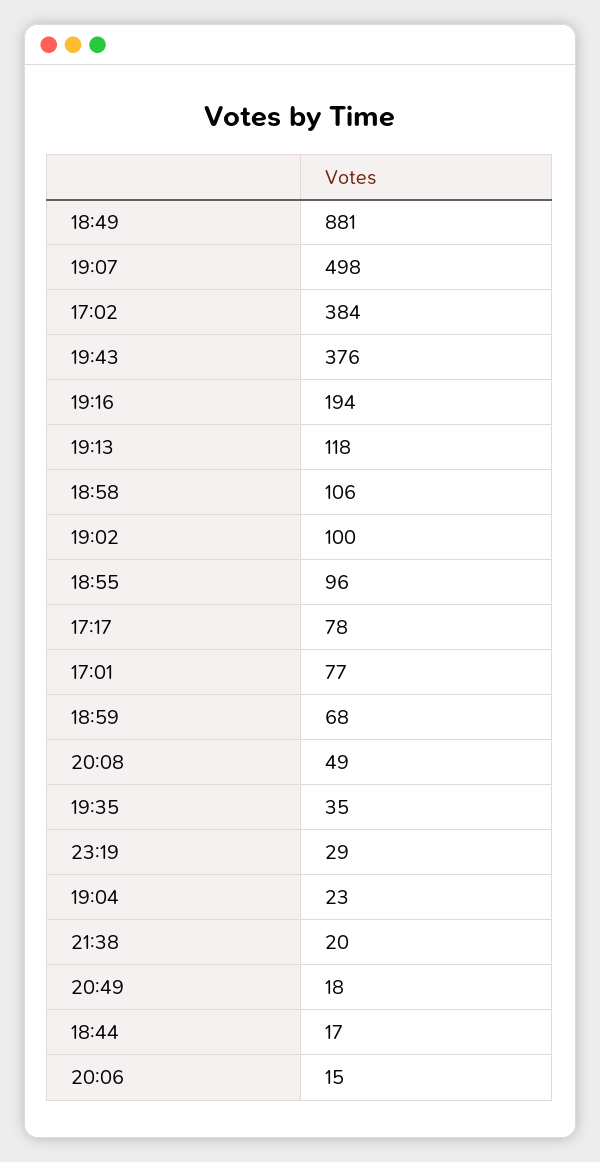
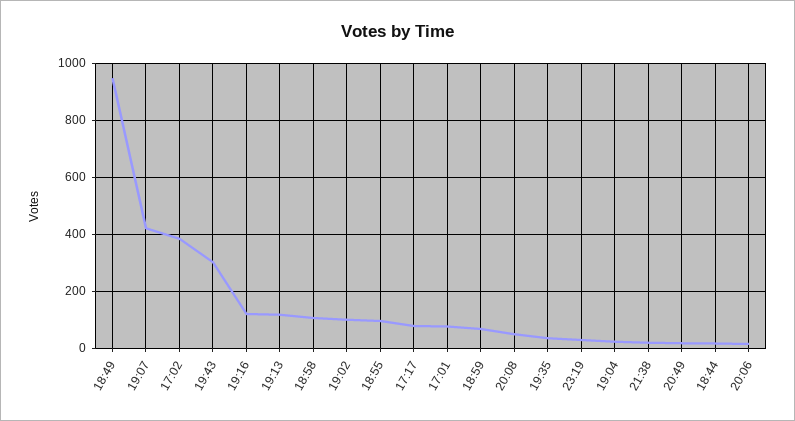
18:49: 881 -> 950
19:07: 498 -> 425
19:43: 376 -> 300
19:16: 194 -> 125

